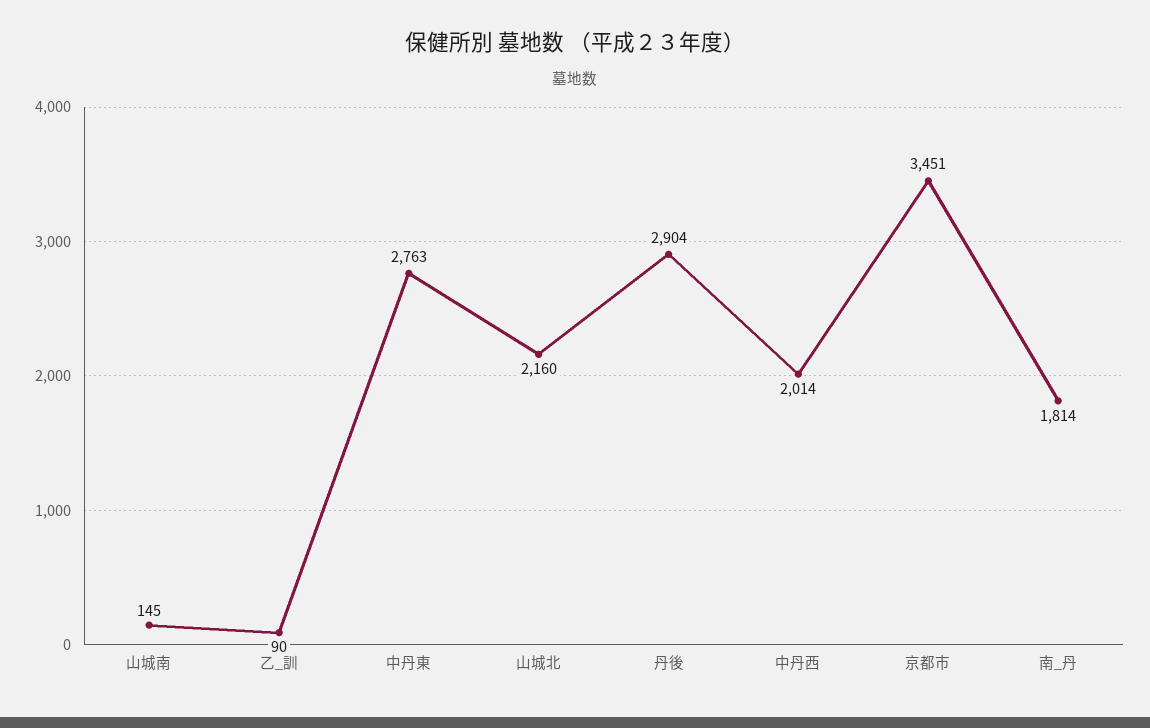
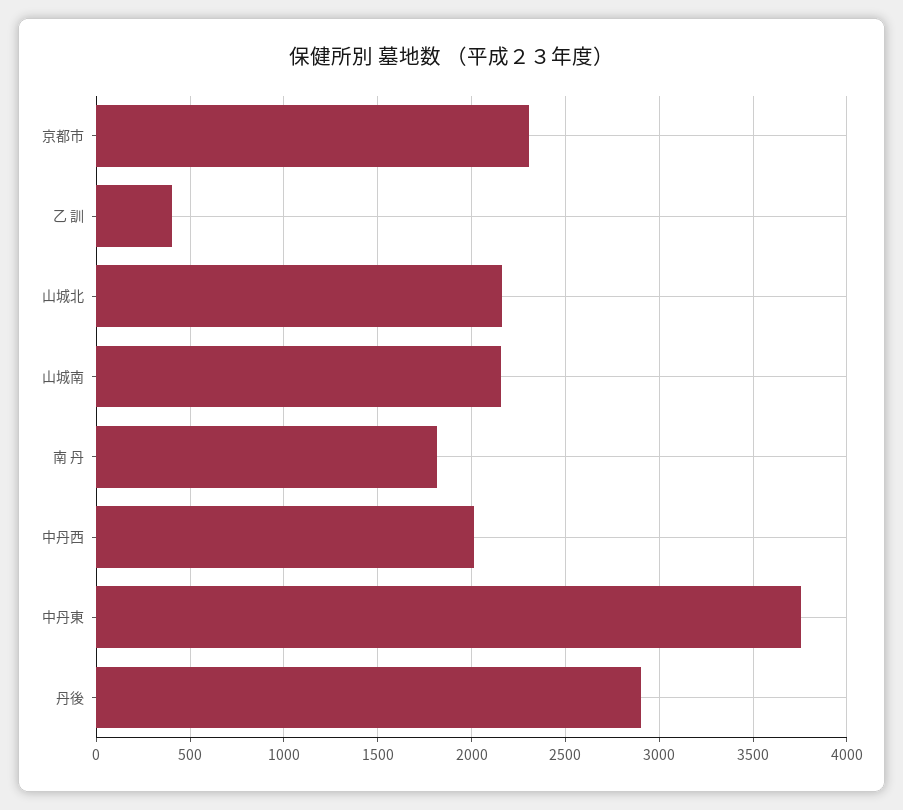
山城南: 145 -> 2150
乙_訓: 90 -> 400
中丹東: 2763 -> 3750
京都市: 3451 -> 2300

